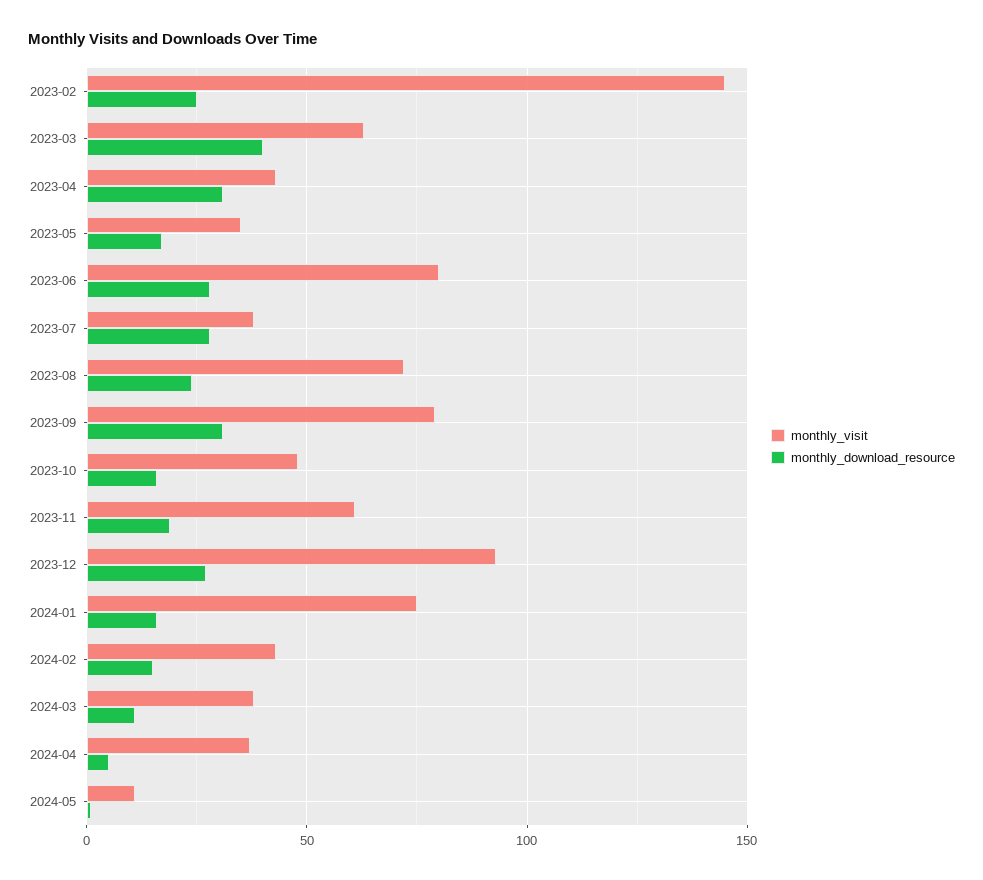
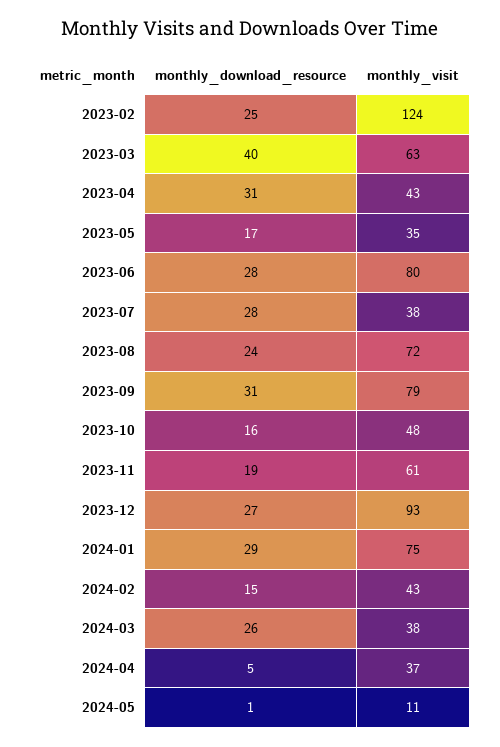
monthly_visit, 2023-02: 145 -> 124
monthly_download_resource, 2024-01: 15 -> 29
monthly_download_resource, 2024-03: 10 -> 26

